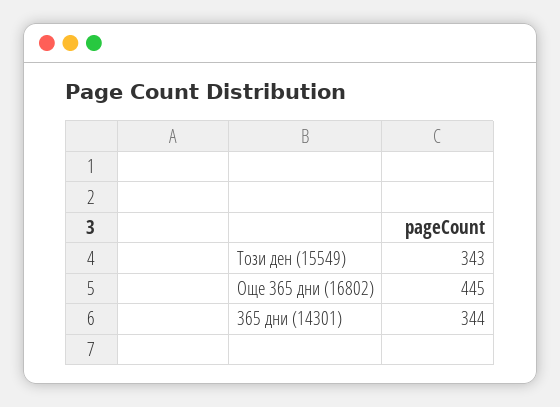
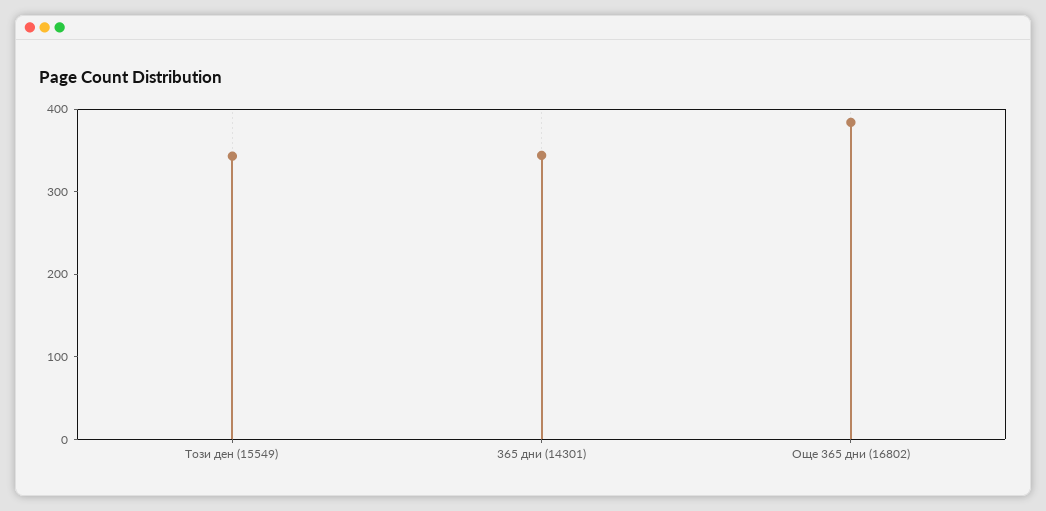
Още 365 дни (16802): 445 -> 380

